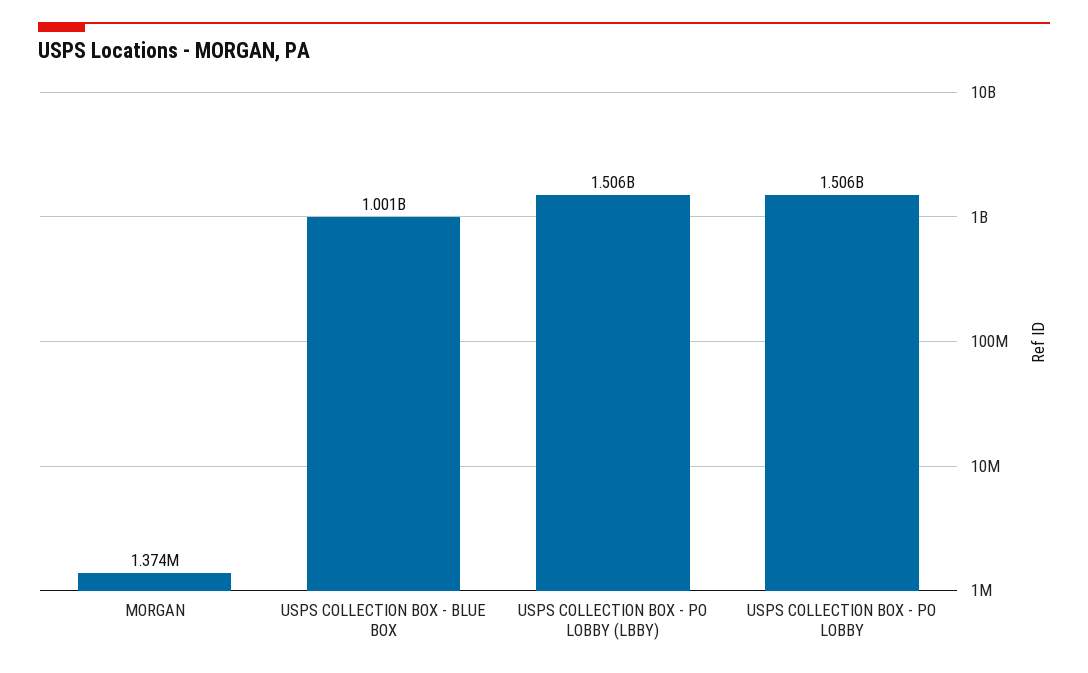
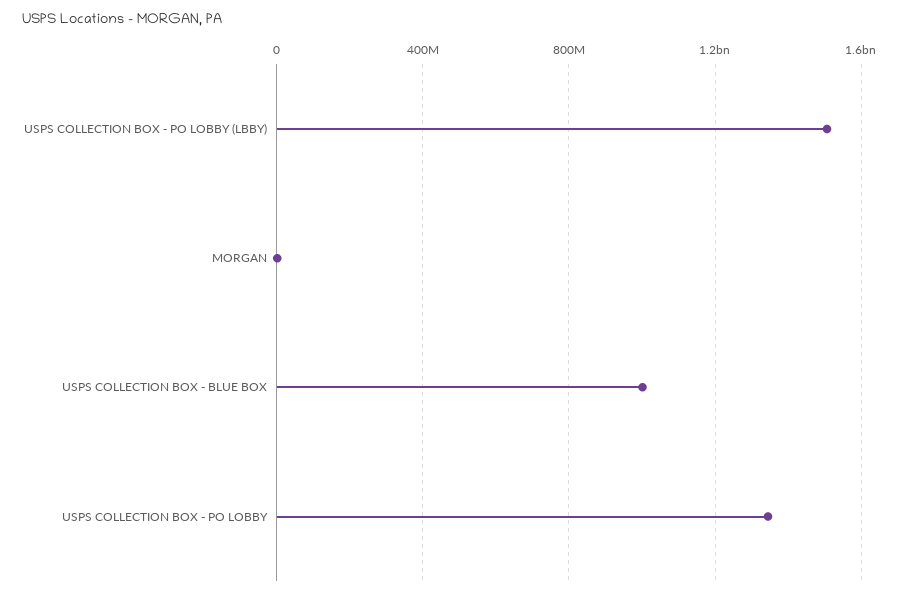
USPS COLLECTION BOX - PO LOBBY: 1506000000 -> 1350000000

